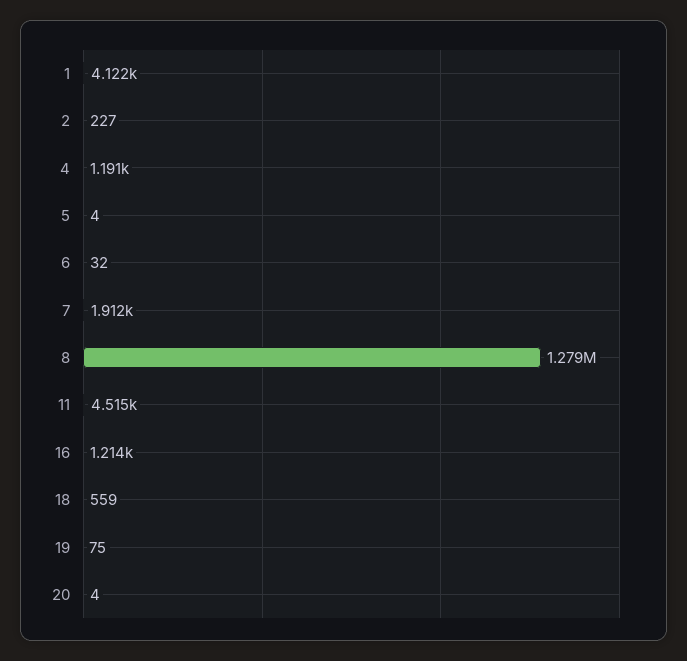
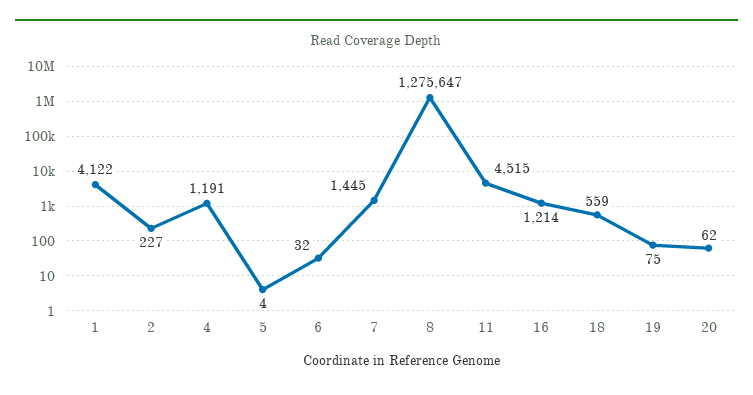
7: 1912 -> 1445
8: 1279000 -> 1275647
20: 4 -> 62

